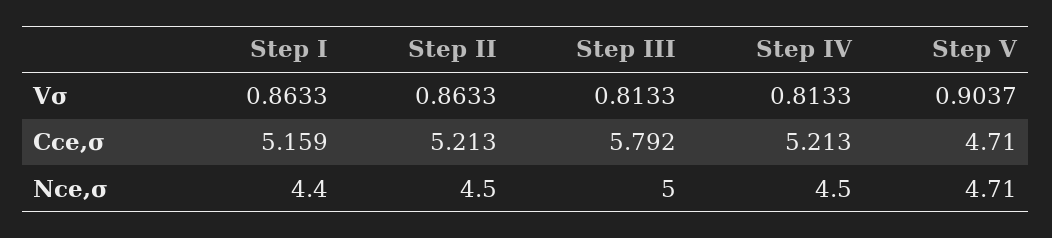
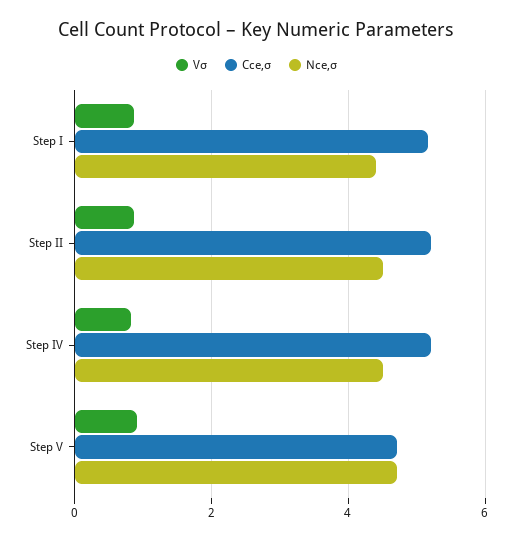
Vσ, Step III: 0.8133 -> none
Cce,σ, Step III: 5.792 -> none
Nce,σ, Step III: 5 -> none

